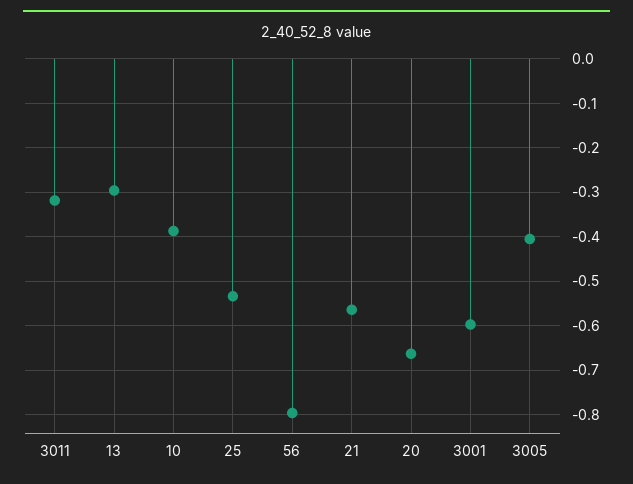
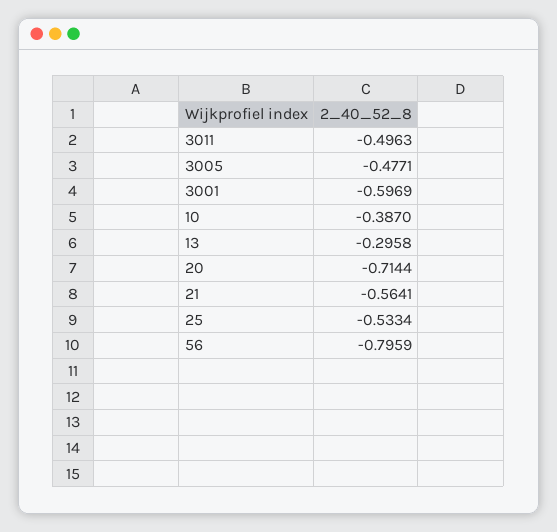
3011: -0.32 -> -0.4963
20: -0.66 -> -0.7144
3005: -0.4 -> -0.4771

